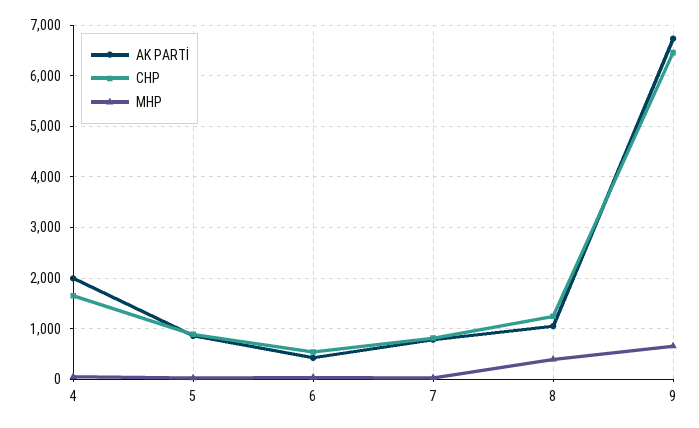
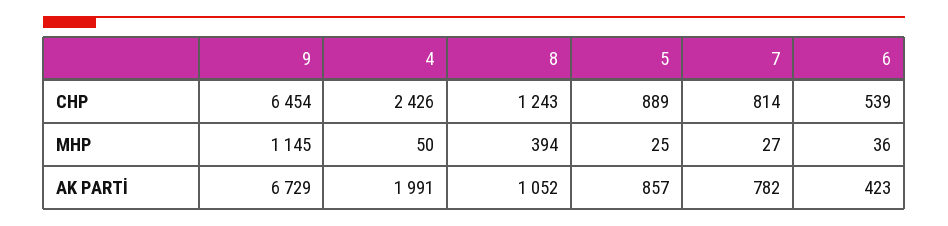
CHP, 4: 1600 -> 2426
MHP, 9: 600 -> 1145

